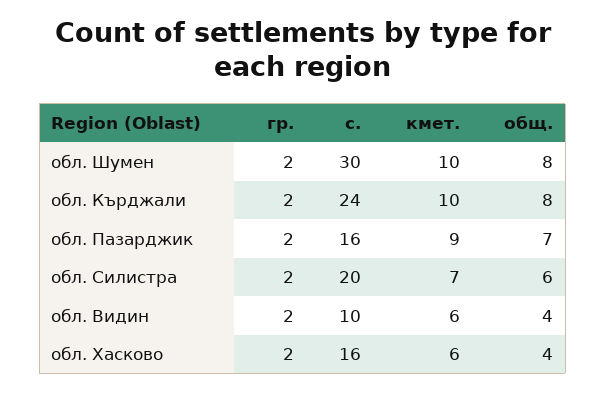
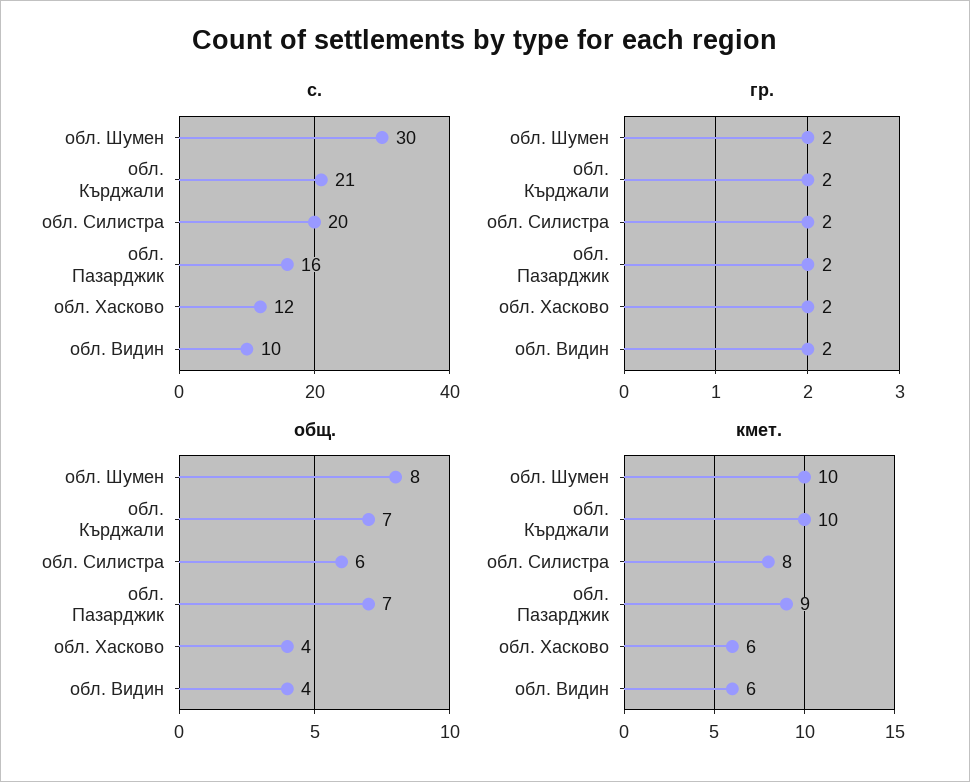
с., обл. Кърджали: 24 -> 21
общ., обл. Кърджали: 8 -> 7
кмет., обл. Силистра: 7 -> 8
с., обл. Хасково: 16 -> 12

